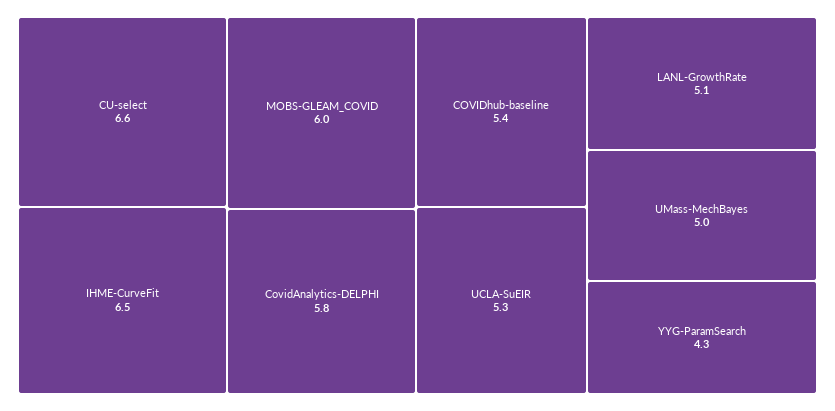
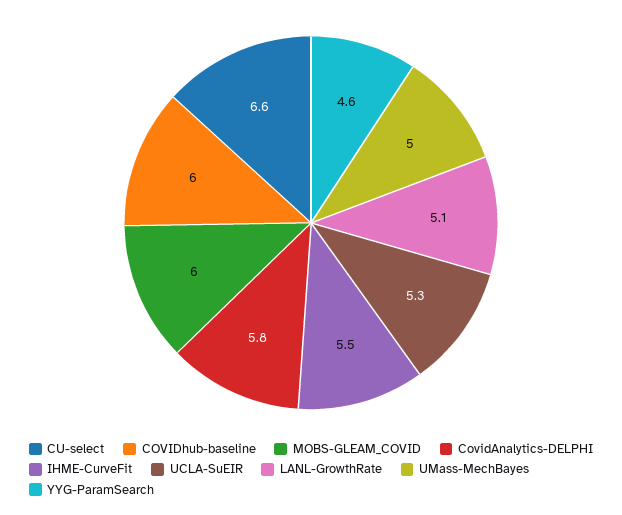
IHME-CurveFit: 6.5 -> 5.5
COVIDhub-baseline: 5.4 -> 6
YYG-ParamSearch: 4.3 -> 4.6

